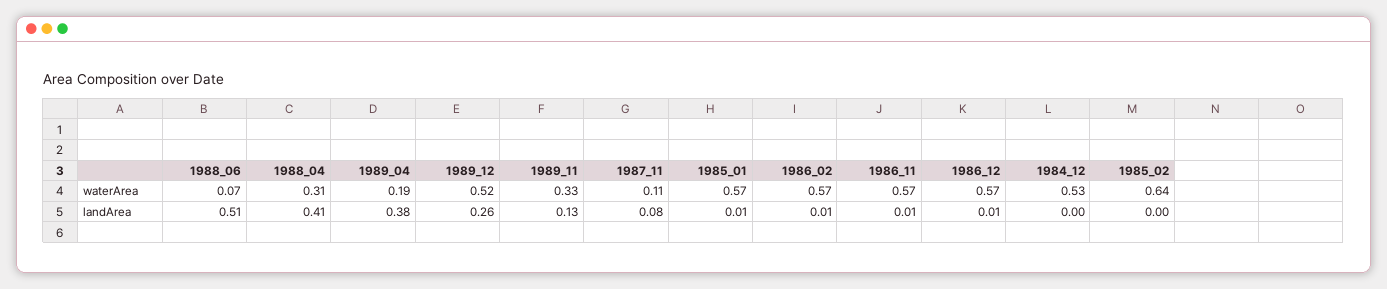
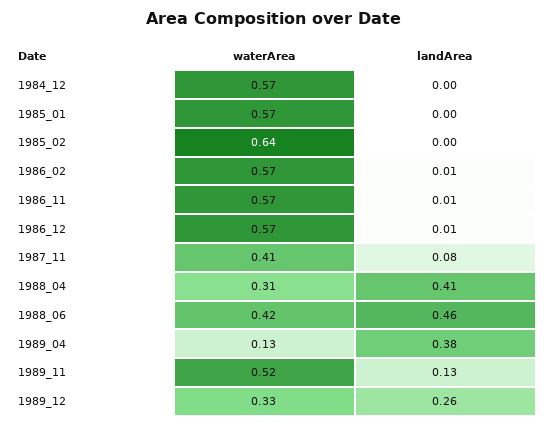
1988_06, waterArea: 0.07 -> 0.42
1989_04, waterArea: 0.19 -> 0.13
1989_12, waterArea: 0.52 -> 0.33
1989_11, waterArea: 0.33 -> 0.52
1987_11, waterArea: 0.11 -> 0.41
1984_12, waterArea: 0.53 -> 0.57
1988_06, landArea: 0.51 -> 0.46
1985_01, landArea: 0.01 -> 0

